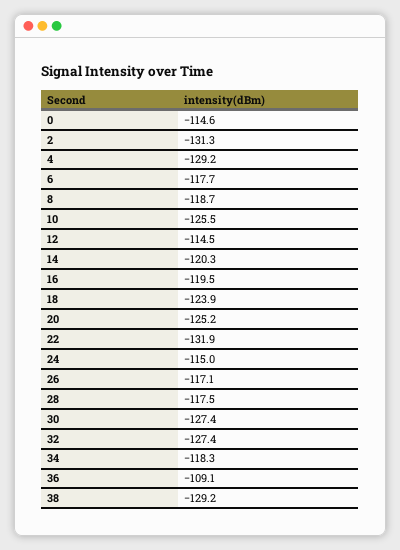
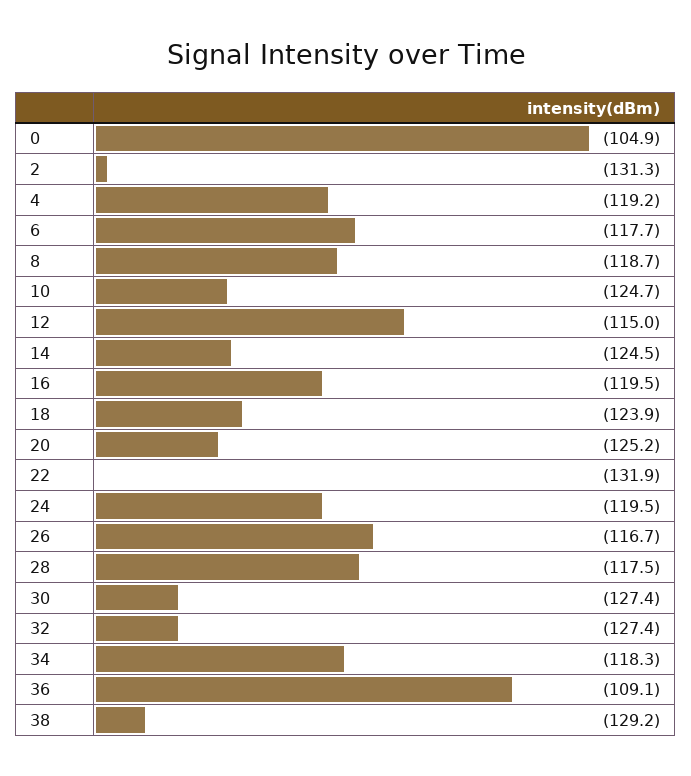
0: -114.6 -> -104.9
4: -129.2 -> -119.2
10: -125.5 -> -124.7
12: -114.5 -> -115
14: -120.3 -> -124.5
24: -115 -> -119.5
26: -117.1 -> -116.7

